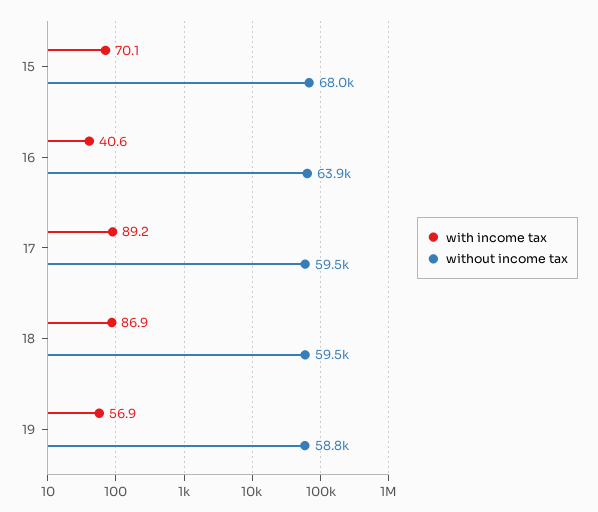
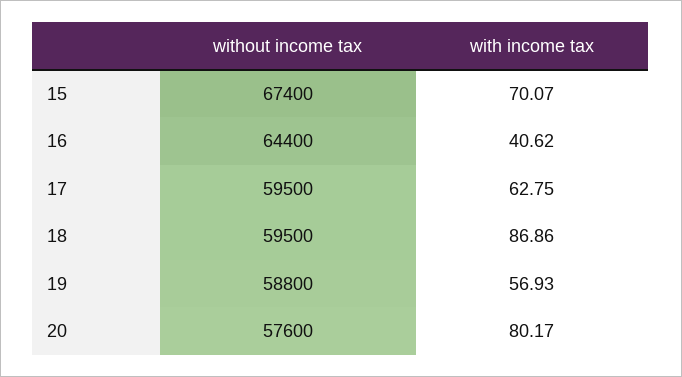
without income tax, 15: 68000 -> 67400
without income tax, 16: 63900 -> 64400
with income tax, 17: 89.2 -> 62.75
without income tax, 20: none -> 57600
with income tax, 20: none -> 80.17

